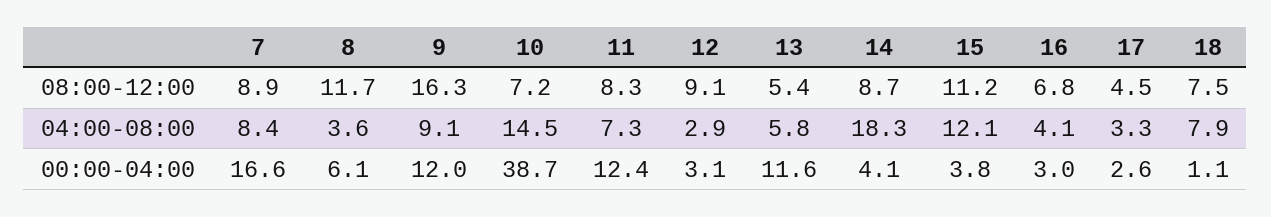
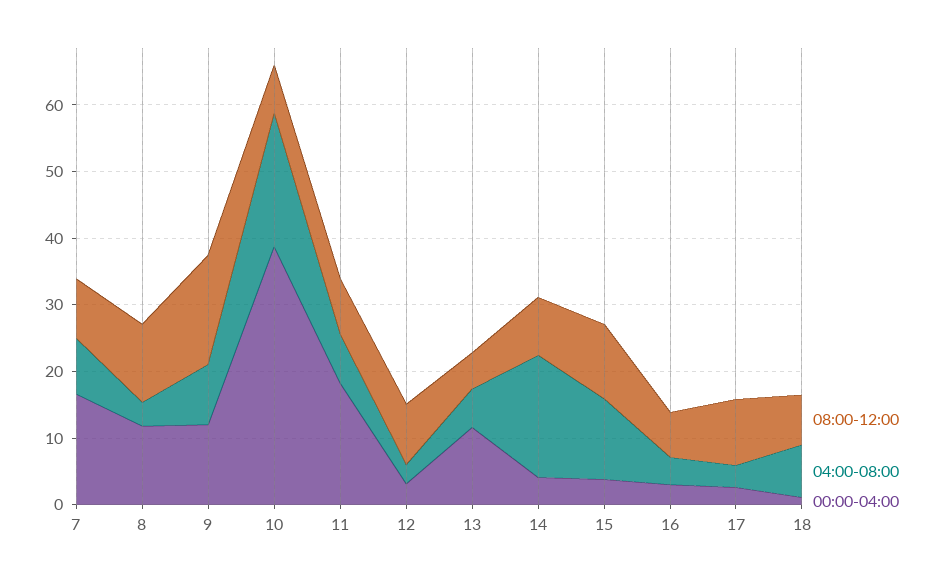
08:00-12:00, 17: 4.5 -> 10
04:00-08:00, 10: 14.5 -> 20
00:00-04:00, 8: 6.1 -> 12
00:00-04:00, 11: 12.4 -> 18

